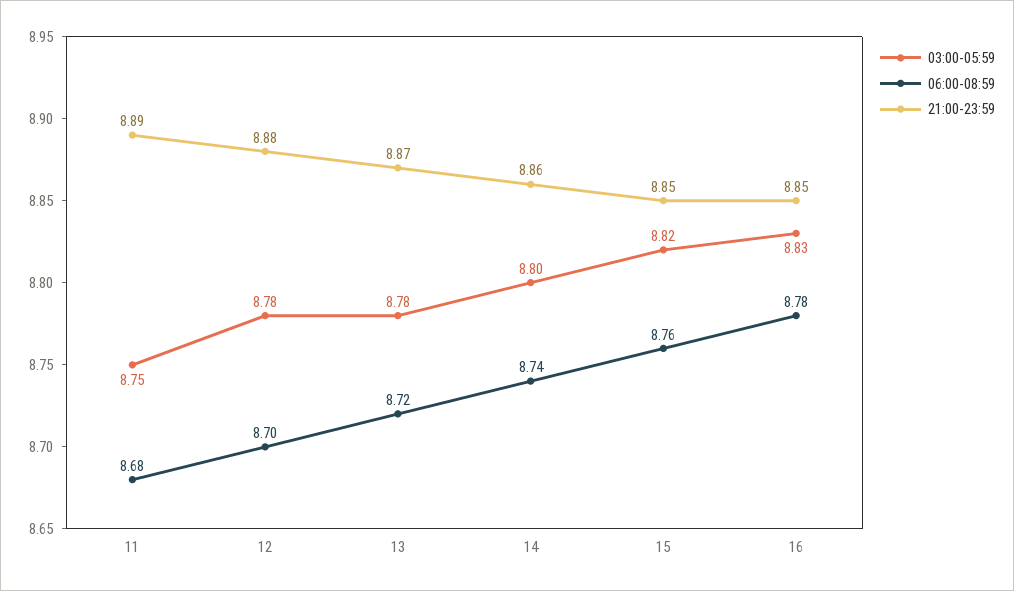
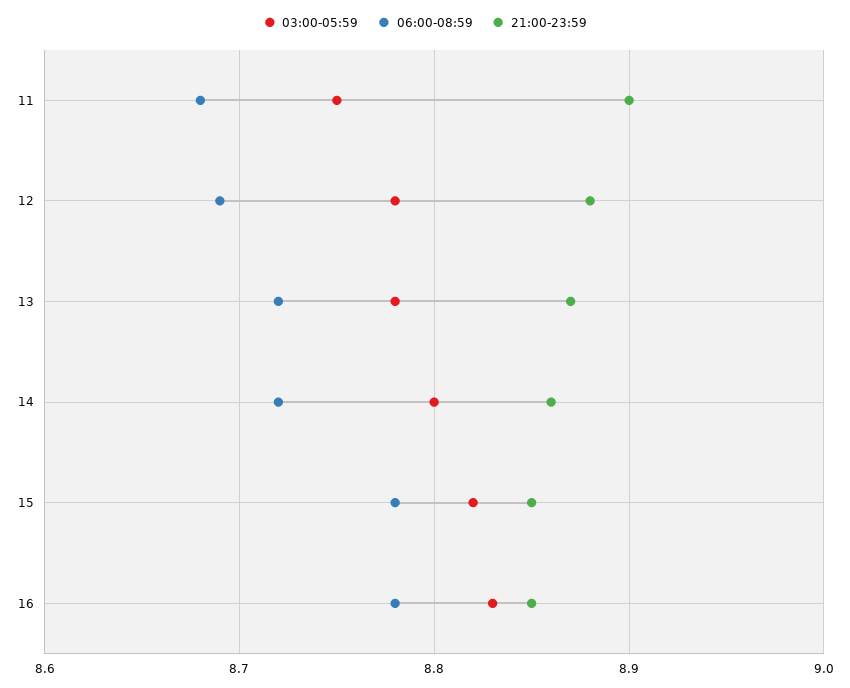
21:00-23:59, 11: 8.89 -> 8.9
06:00-08:59, 12: 8.7 -> 8.69
06:00-08:59, 14: 8.74 -> 8.72
06:00-08:59, 15: 8.76 -> 8.78

